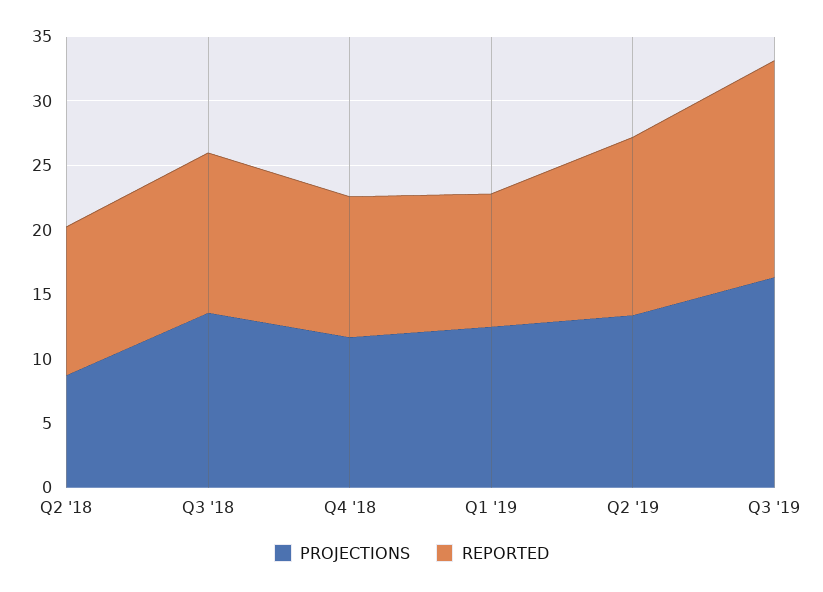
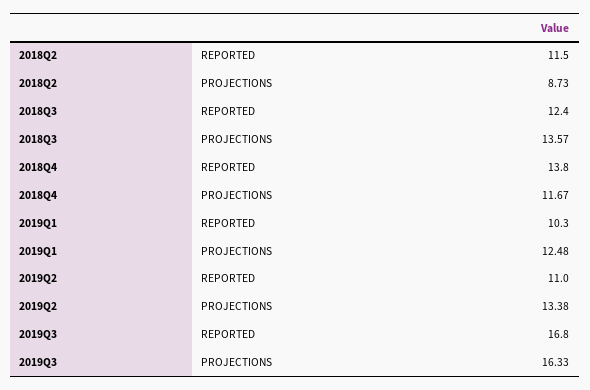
REPORTED, Q4 '18: 11 -> 13.8
REPORTED, Q2 '19: 14 -> 11

